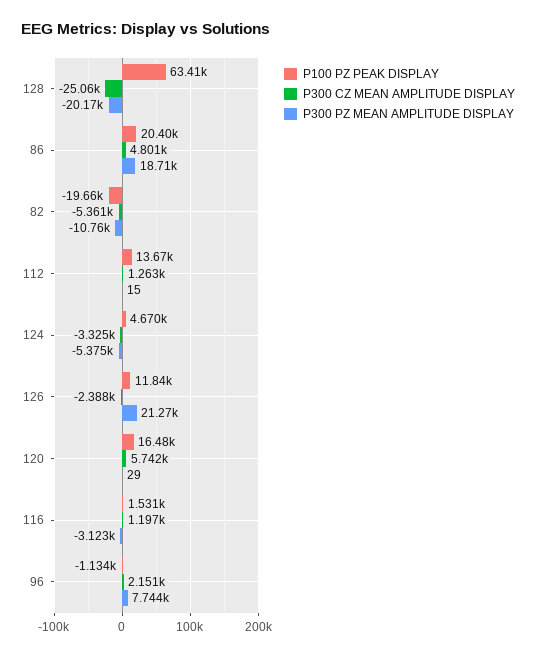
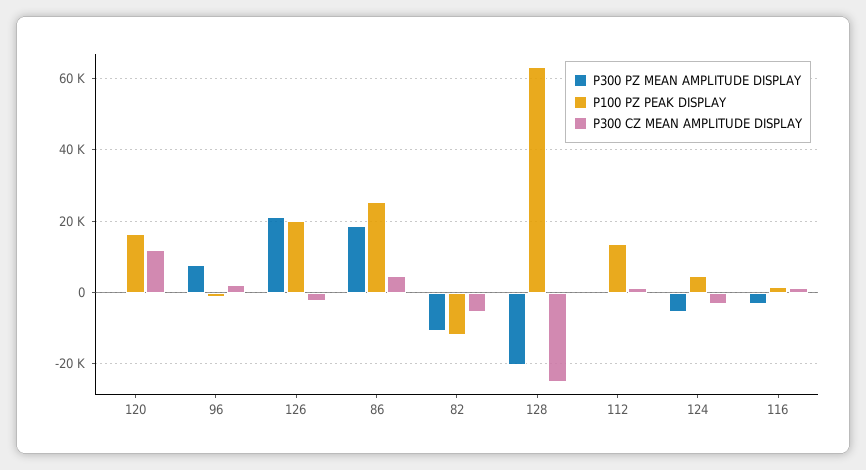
P100 PZ PEAK DISPLAY, 86: 20400 -> 26000
P100 PZ PEAK DISPLAY, 82: -19660 -> -12000
P100 PZ PEAK DISPLAY, 126: 11840 -> 20000
P300 CZ MEAN AMPLITUDE DISPLAY, 120: 5742 -> 12000

